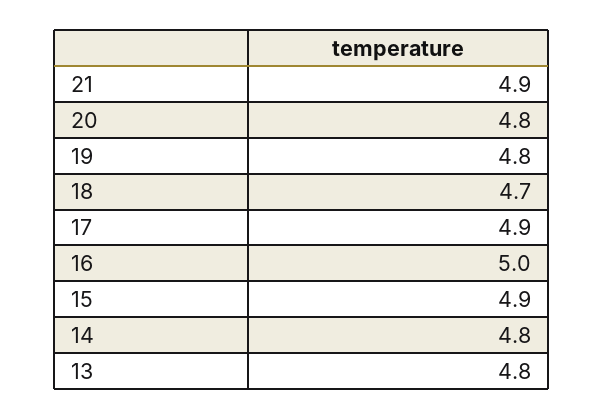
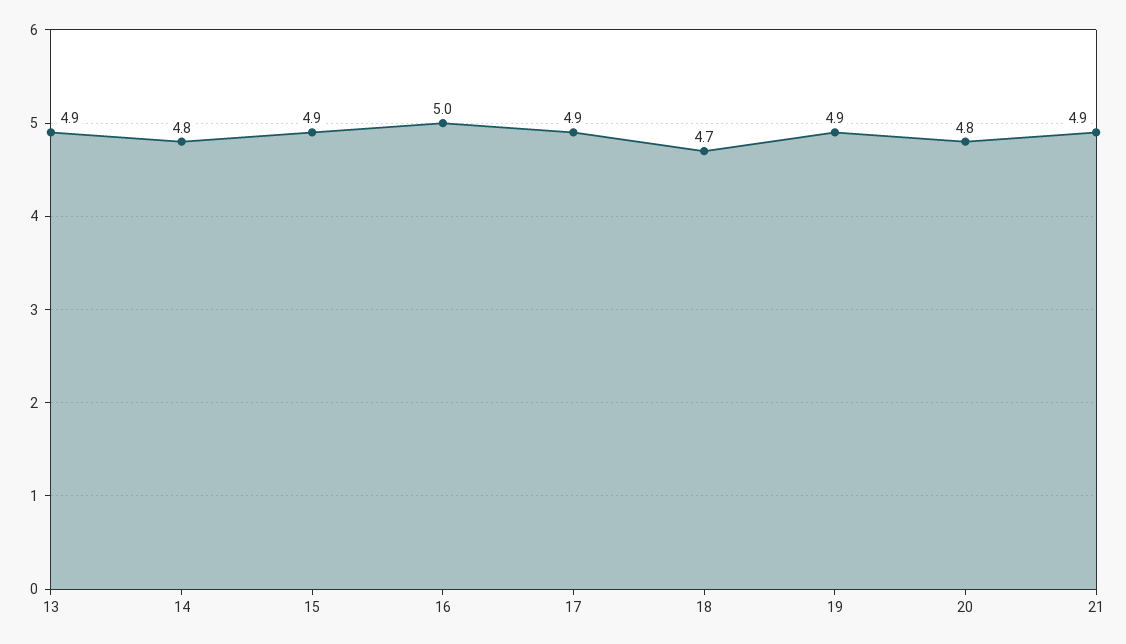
19: 4.8 -> 4.9
13: 4.8 -> 4.9

